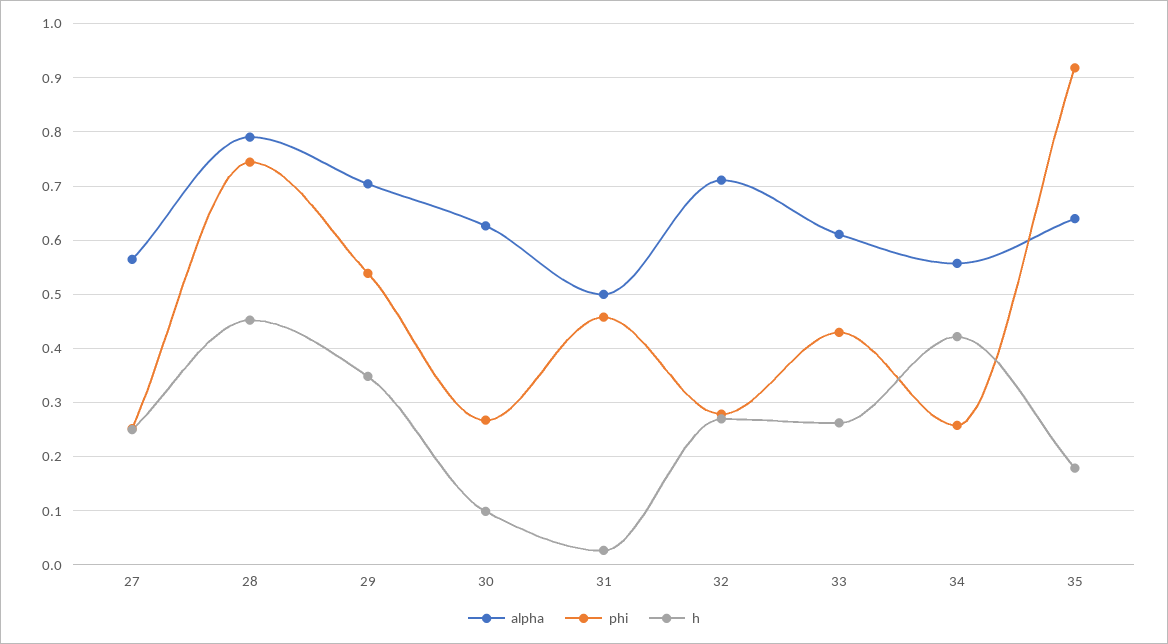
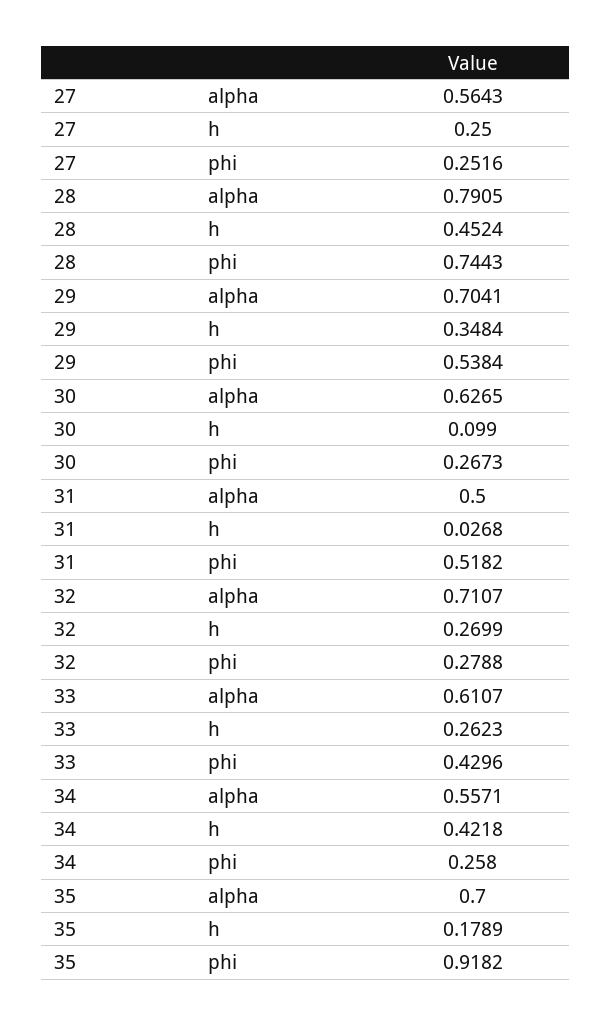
phi, 31: 0.46 -> 0.5182
alpha, 35: 0.64 -> 0.7

